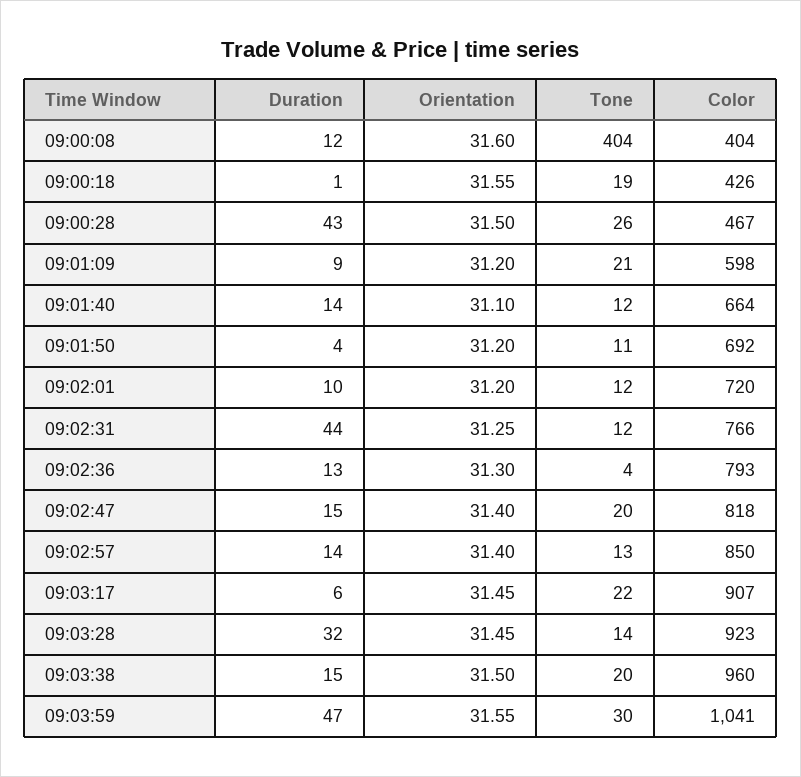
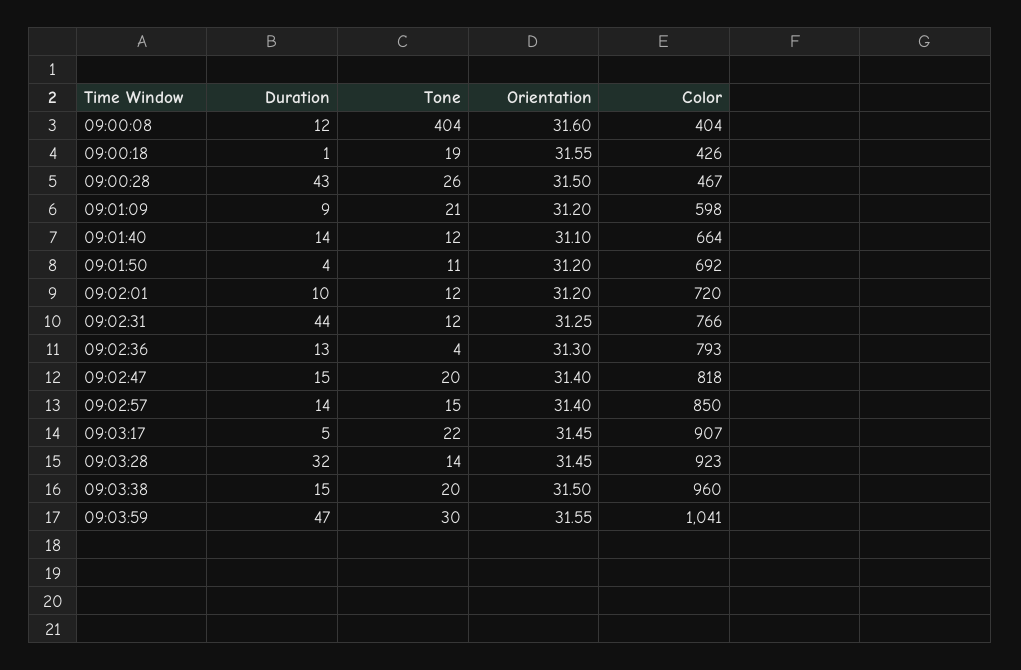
Tone, 09:02:57: 13 -> 15
Duration, 09:03:17: 6 -> 5

